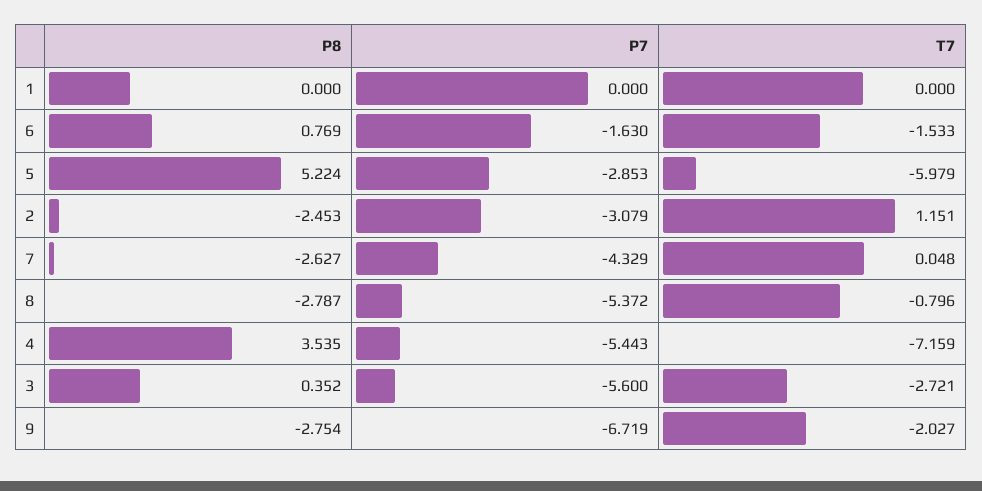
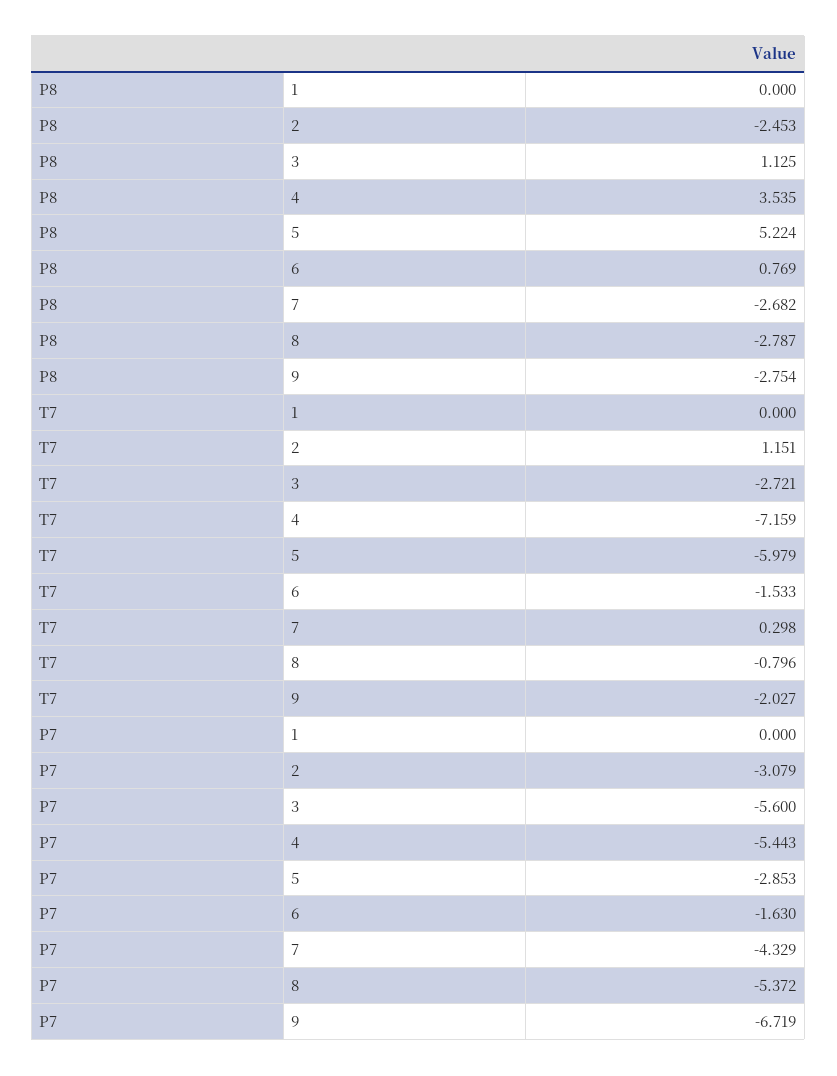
P8, 7: -2.627 -> -2.682
T7, 7: 0.048 -> 0.298
P8, 3: 0.352 -> 1.125

